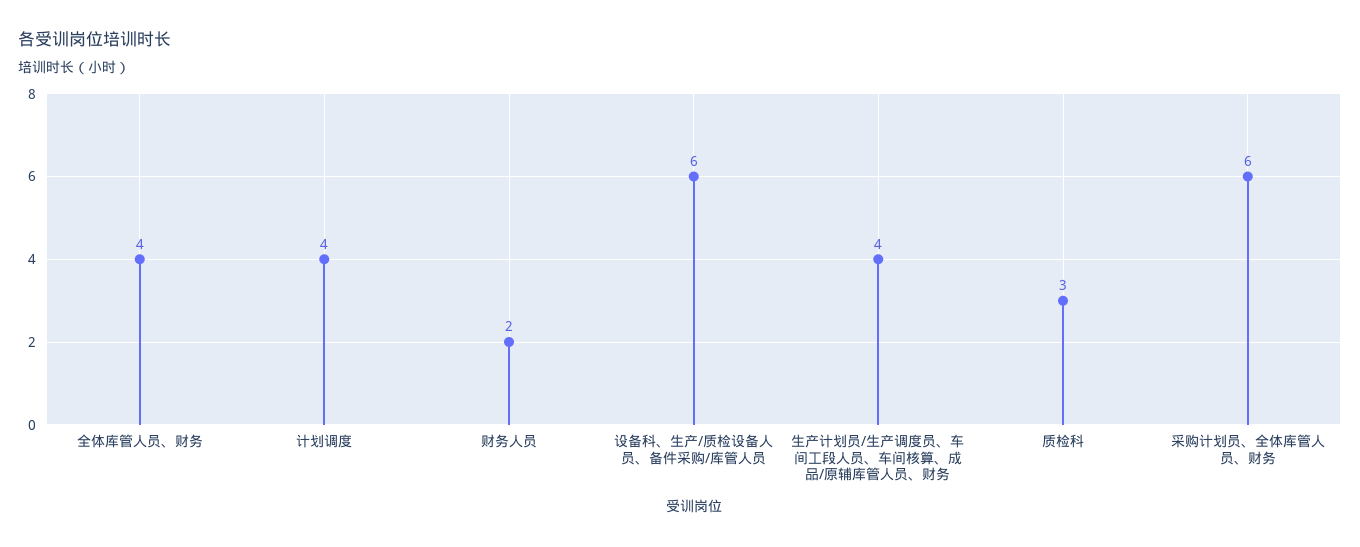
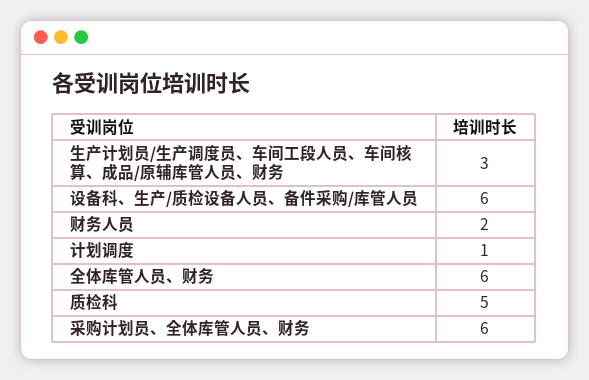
全体库管人员、财务: 4 -> 6
计划调度: 4 -> 1
生产计划员/生产调度员、车间工段人员、车间核算、成品/原辅库管人员、财务: 4 -> 3
质检科: 3 -> 5

